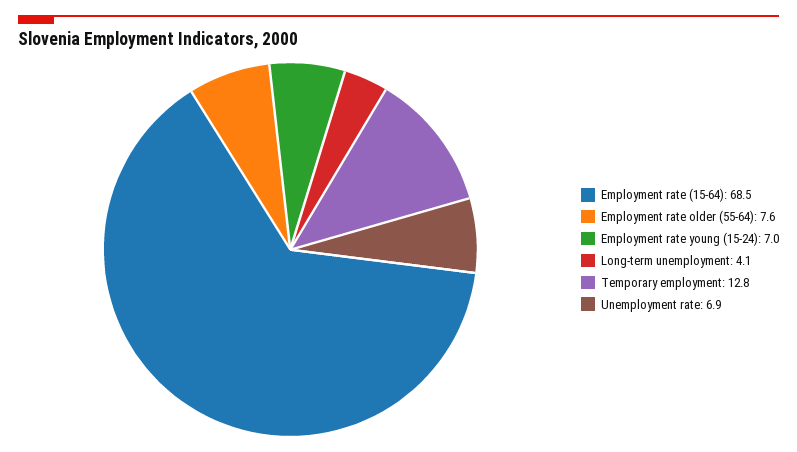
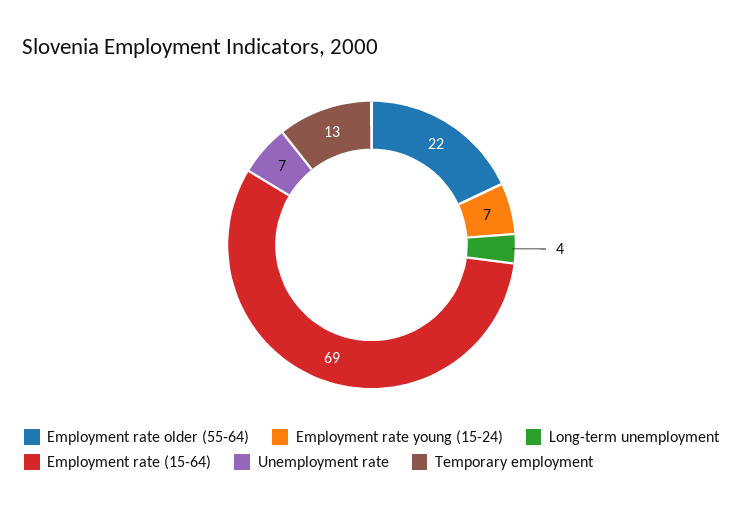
Employment rate older (55-64): 7.6 -> 22

